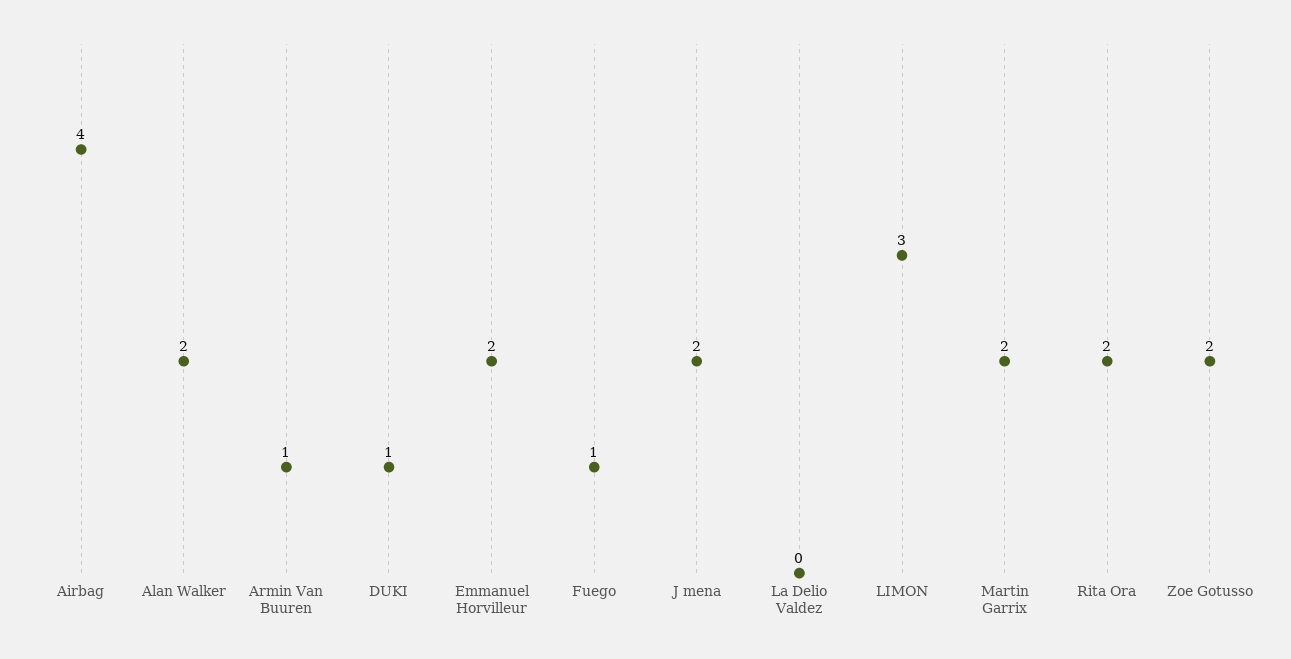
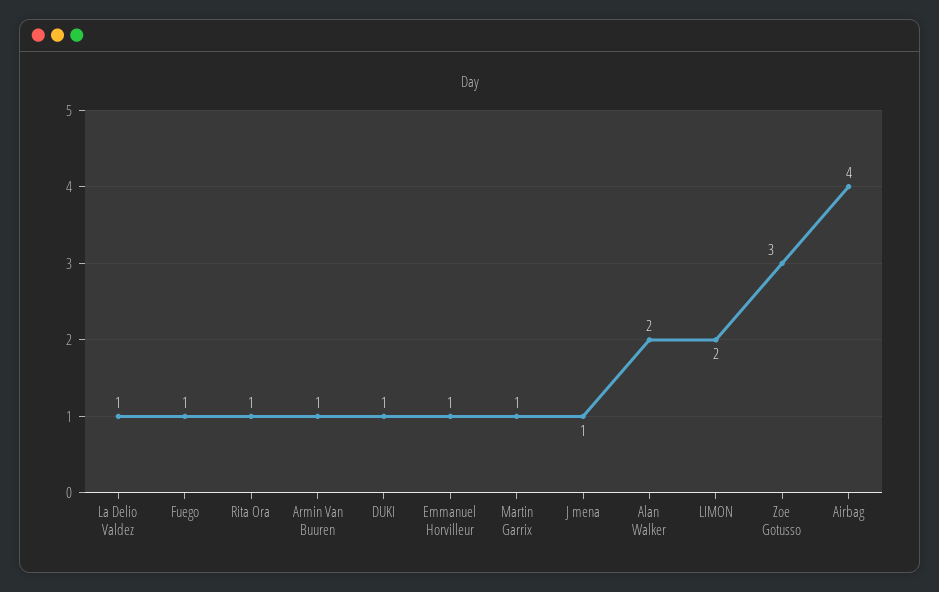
Emmanuel Horvilleur: 2 -> 1
J mena: 2 -> 1
La Delio Valdez: 0 -> 1
LIMON: 3 -> 2
Martin Garrix: 2 -> 1
Rita Ora: 2 -> 1
Zoe Gotusso: 2 -> 3

